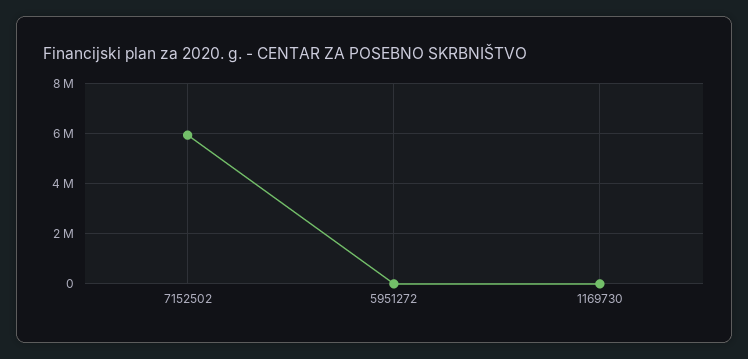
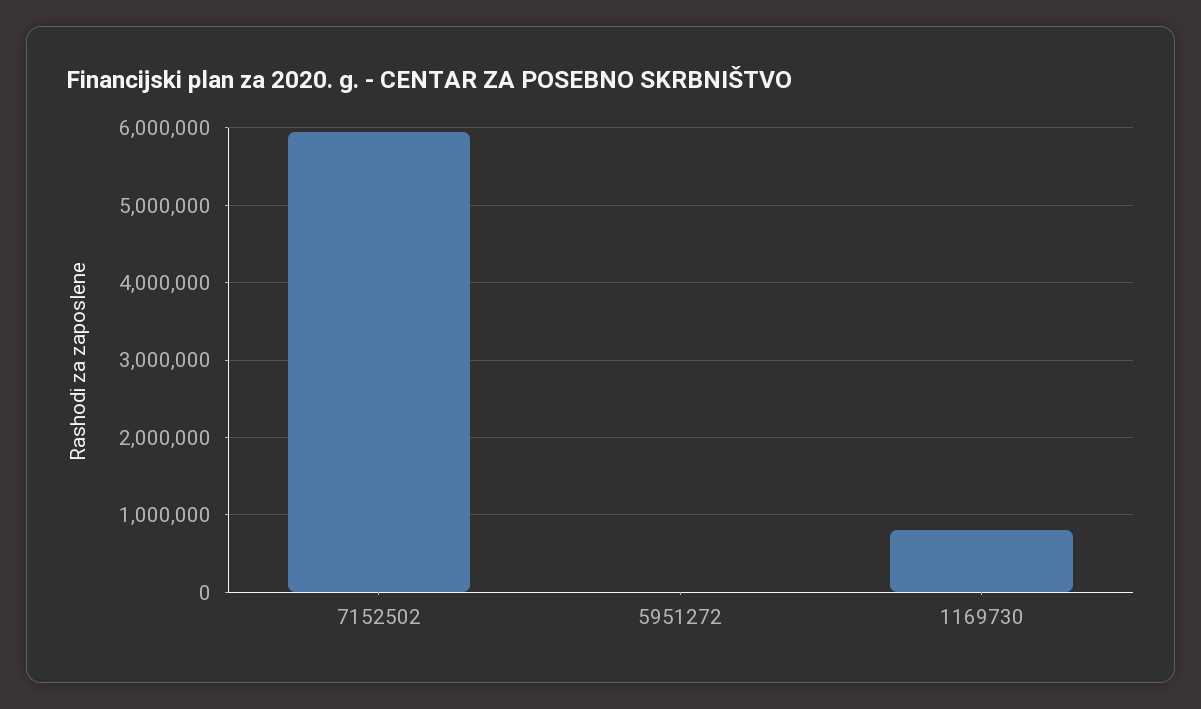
1169730: 0 -> 800000

